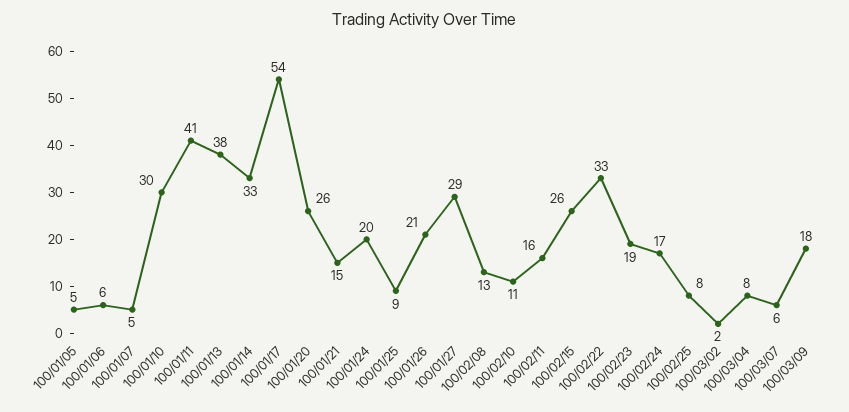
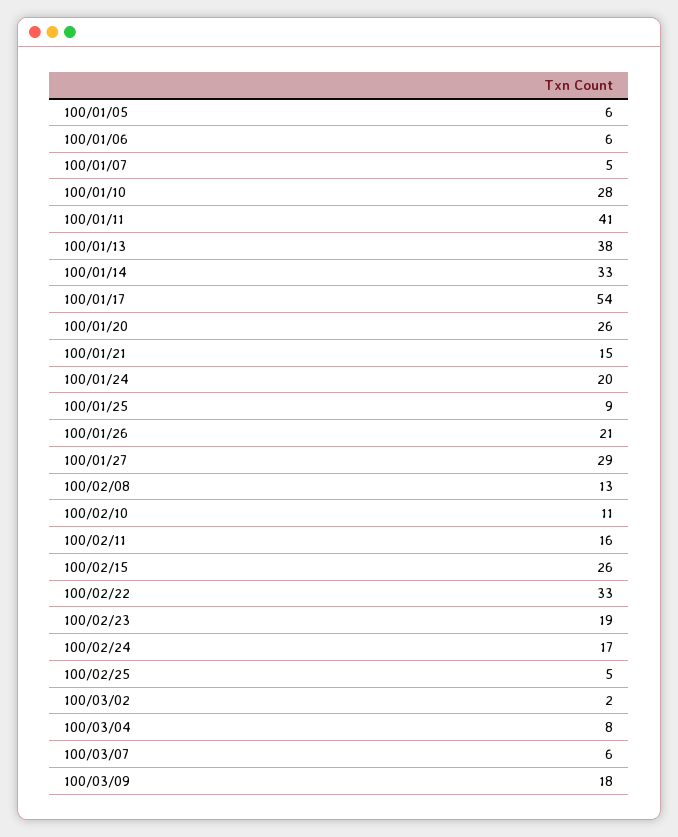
100/01/05: 5 -> 6
100/01/10: 30 -> 28
100/02/25: 8 -> 5

